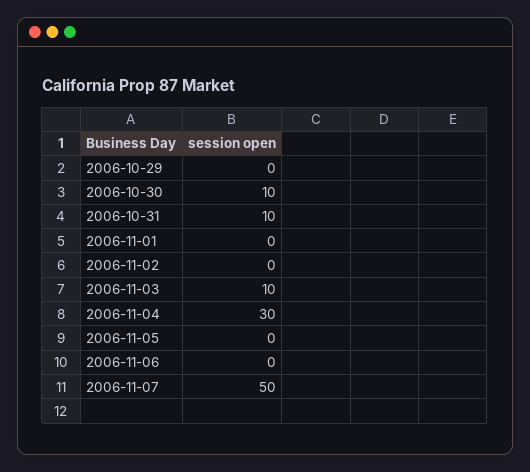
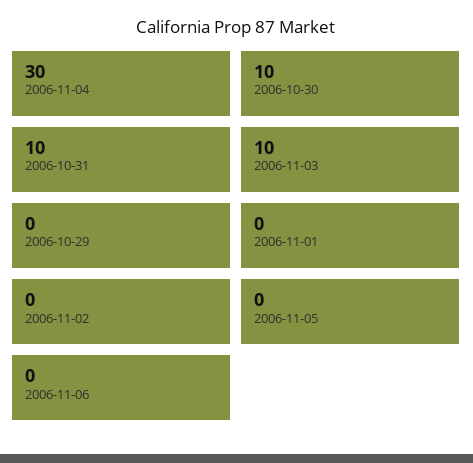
2006-11-07: 50 -> none

